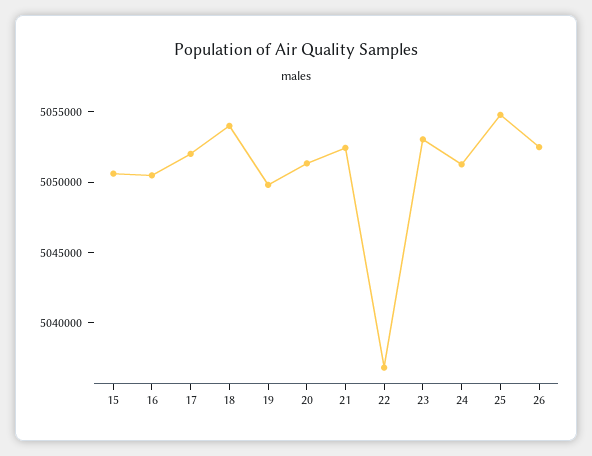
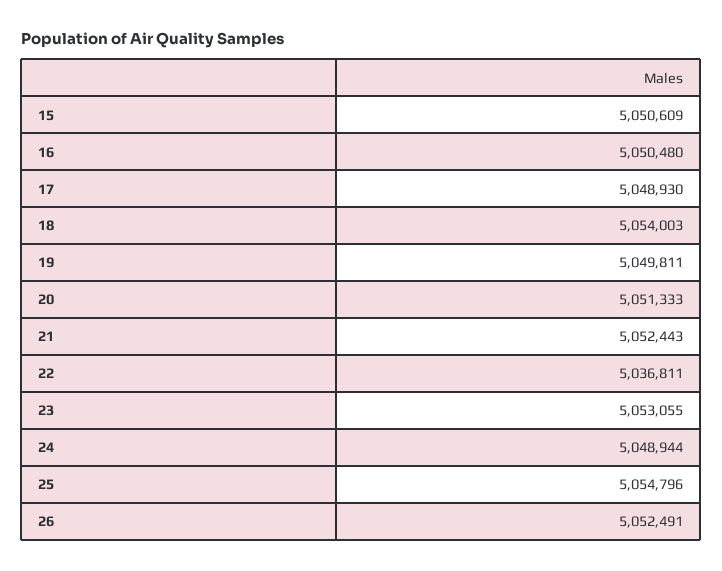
17: 5052000 -> 5048930
24: 5051000 -> 5048944

